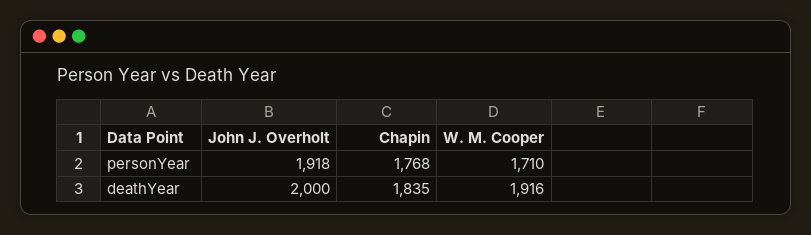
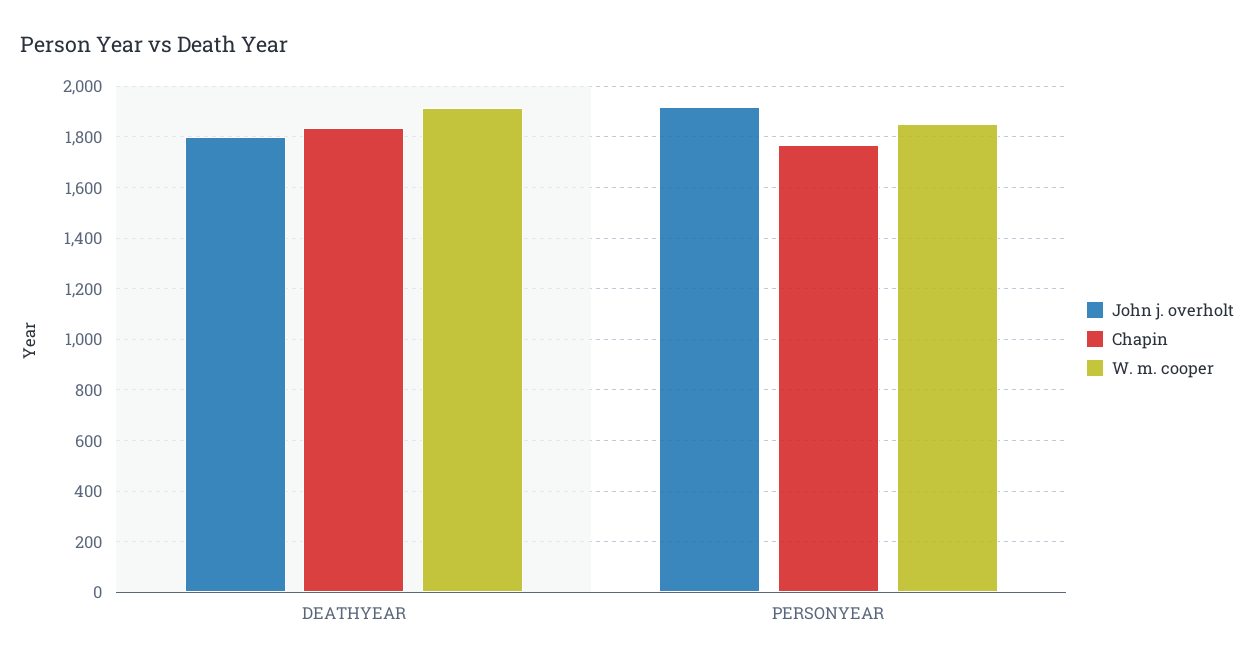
W. M. Cooper, personYear: 1710 -> 1850
John J. Overholt, deathYear: 2000 -> 1800

